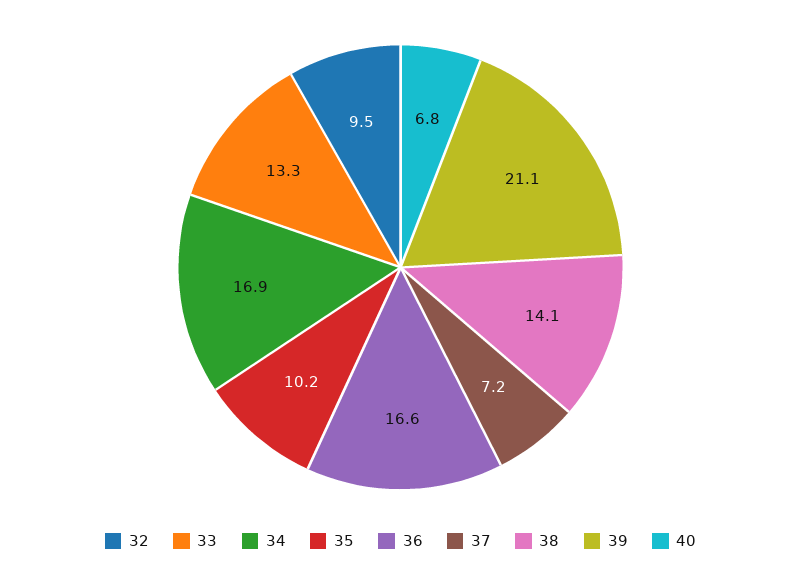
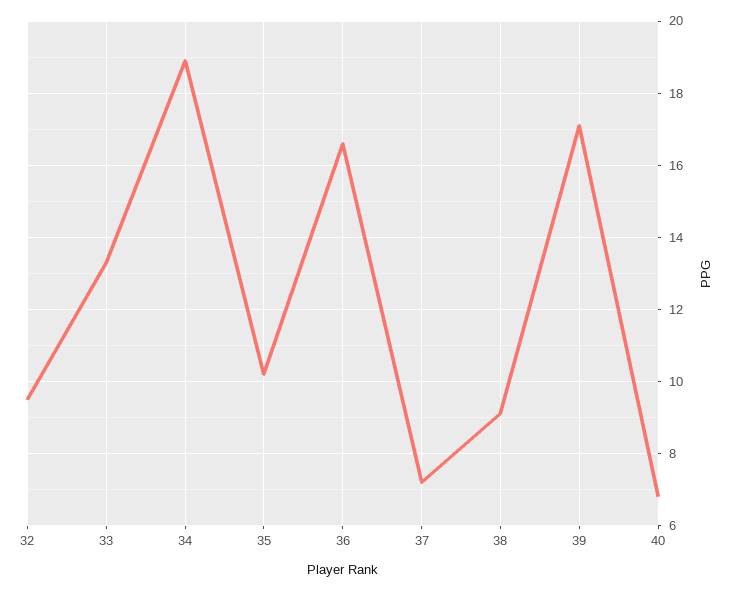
34: 16.9 -> 19
38: 14.1 -> 9
39: 21.1 -> 17

